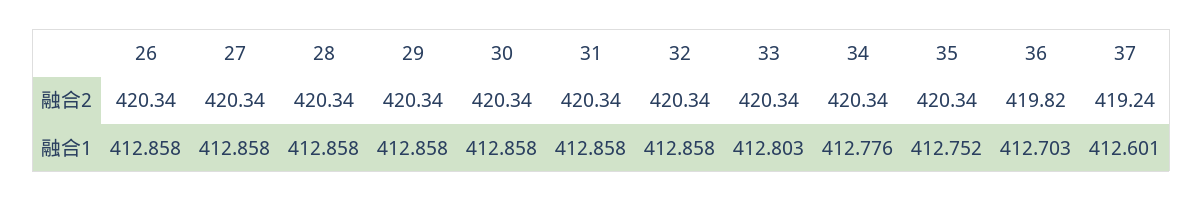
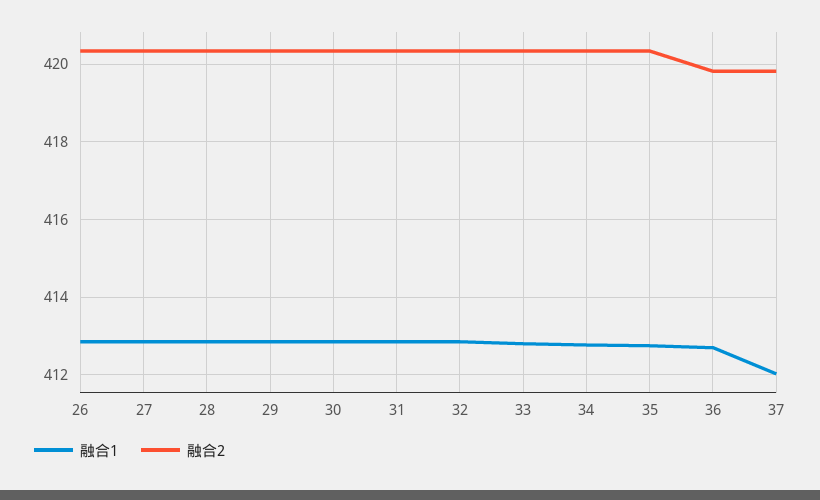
融合2, 37: 419.24 -> 419.8
融合1, 37: 412.601 -> 412

